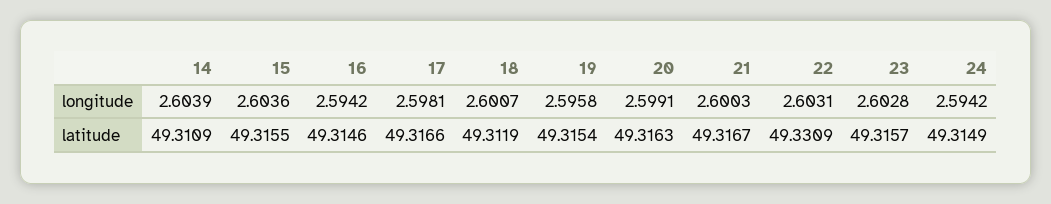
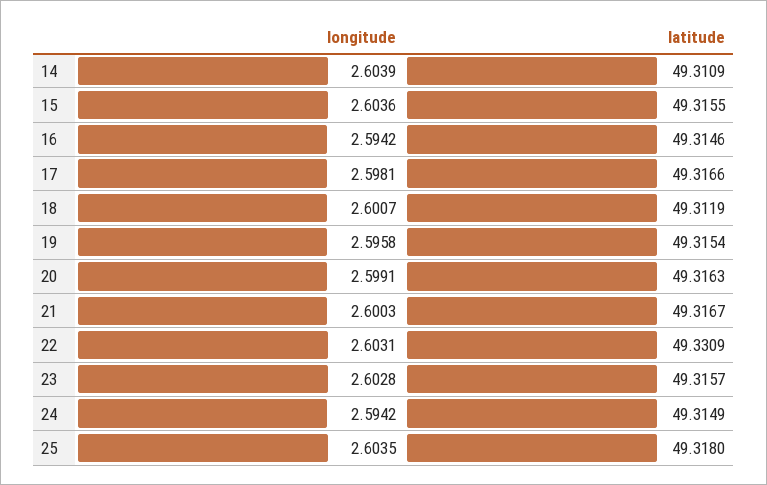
25, longitude: none -> 2.6035
25, latitude: none -> 49.318

